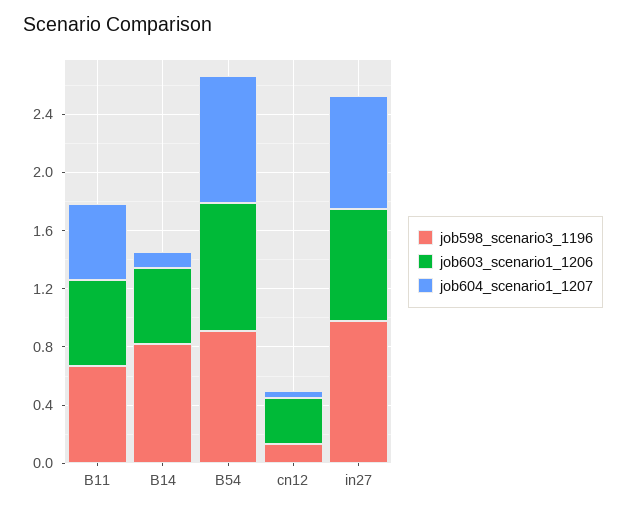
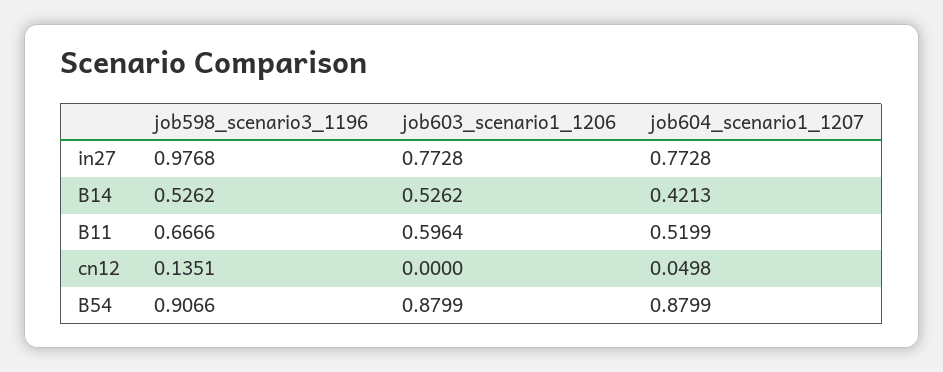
job598_scenario3_1196, B14: 0.8 -> 0.5262
job604_scenario1_1207, B14: 0.1 -> 0.4213
job603_scenario1_1206, cn12: 0.3 -> 0

